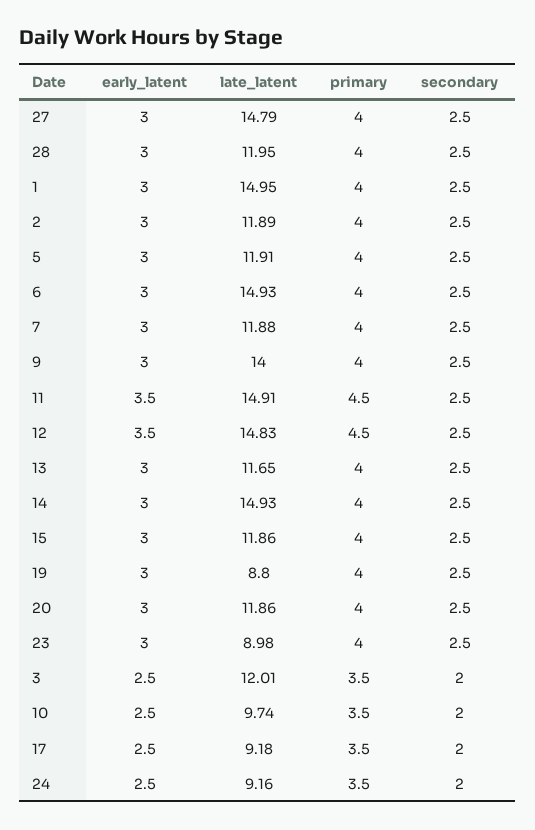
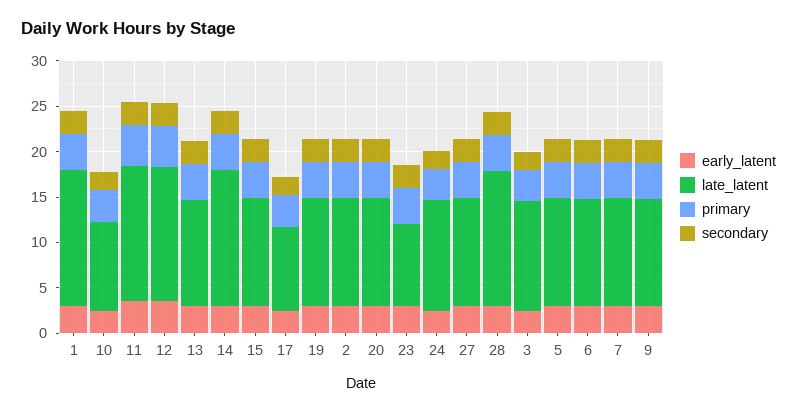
late_latent, 27: 14.79 -> 12
late_latent, 28: 11.95 -> 15
late_latent, 6: 14.93 -> 12
late_latent, 9: 14 -> 12
late_latent, 19: 8.8 -> 12
late_latent, 24: 9.16 -> 12

